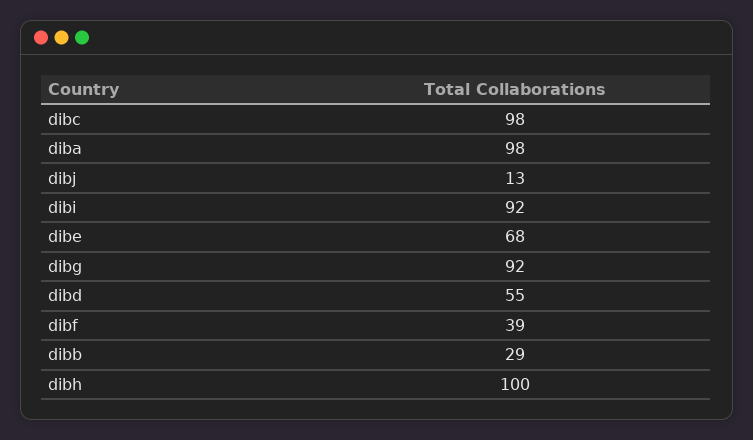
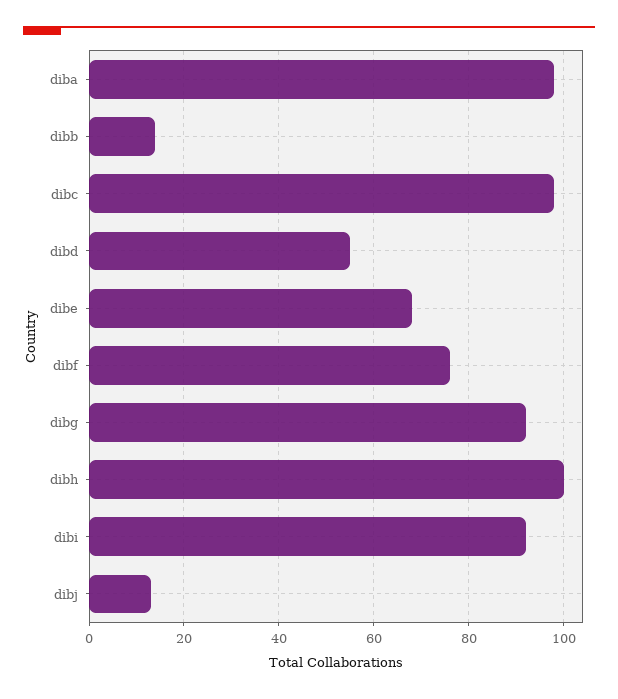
dibf: 39 -> 75
dibb: 29 -> 15

